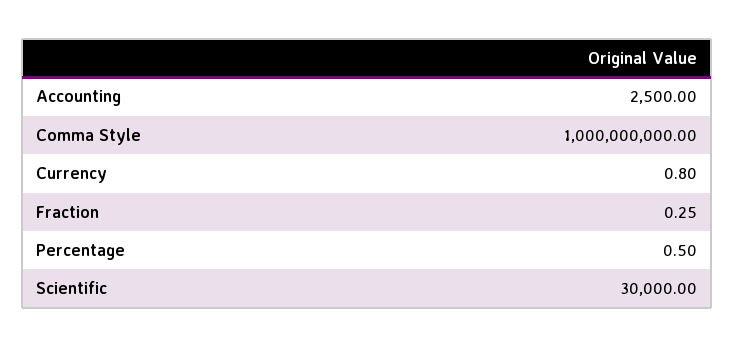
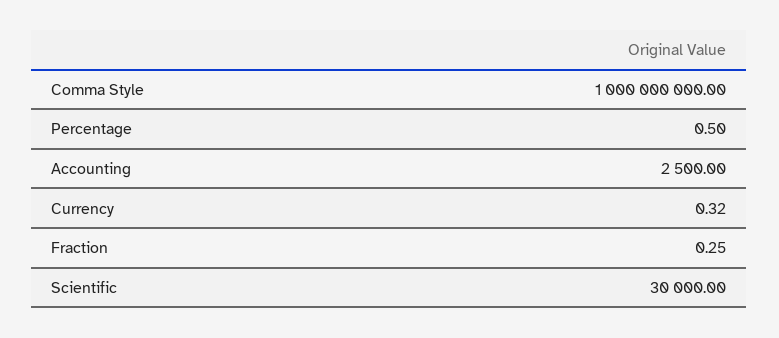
Currency: 0.8 -> 0.32

